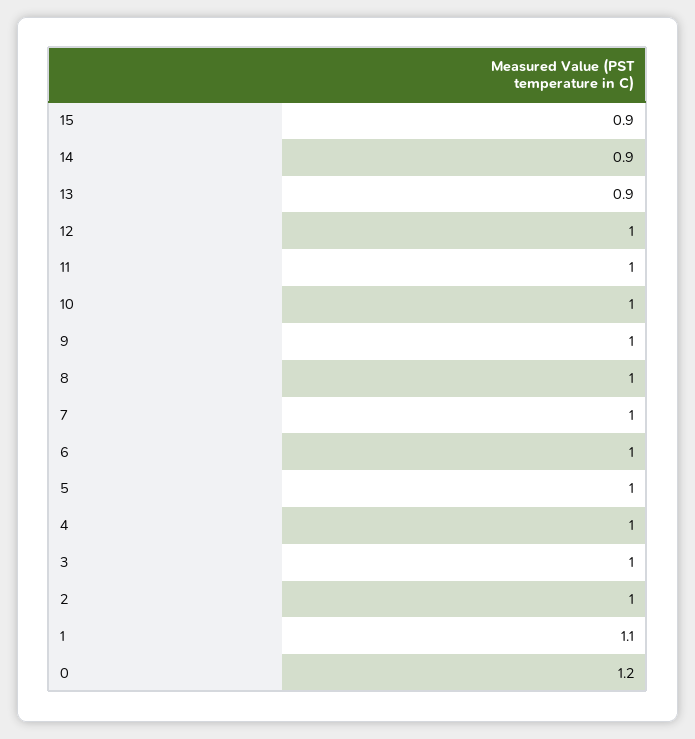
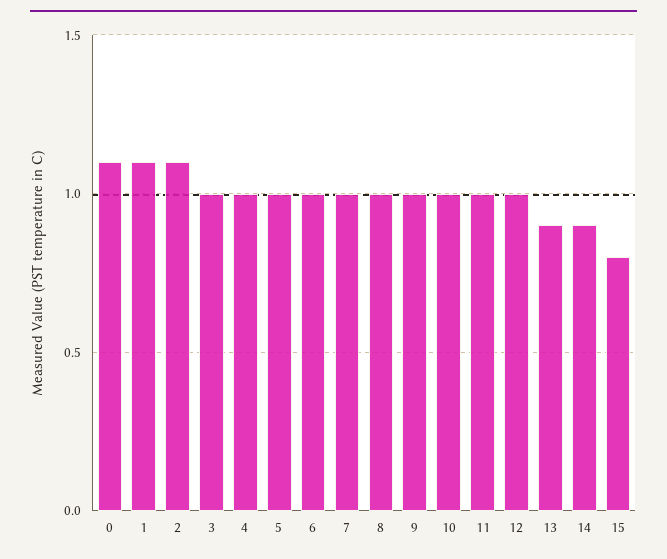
15: 0.9 -> 0.8
2: 1 -> 1.1
0: 1.2 -> 1.1

